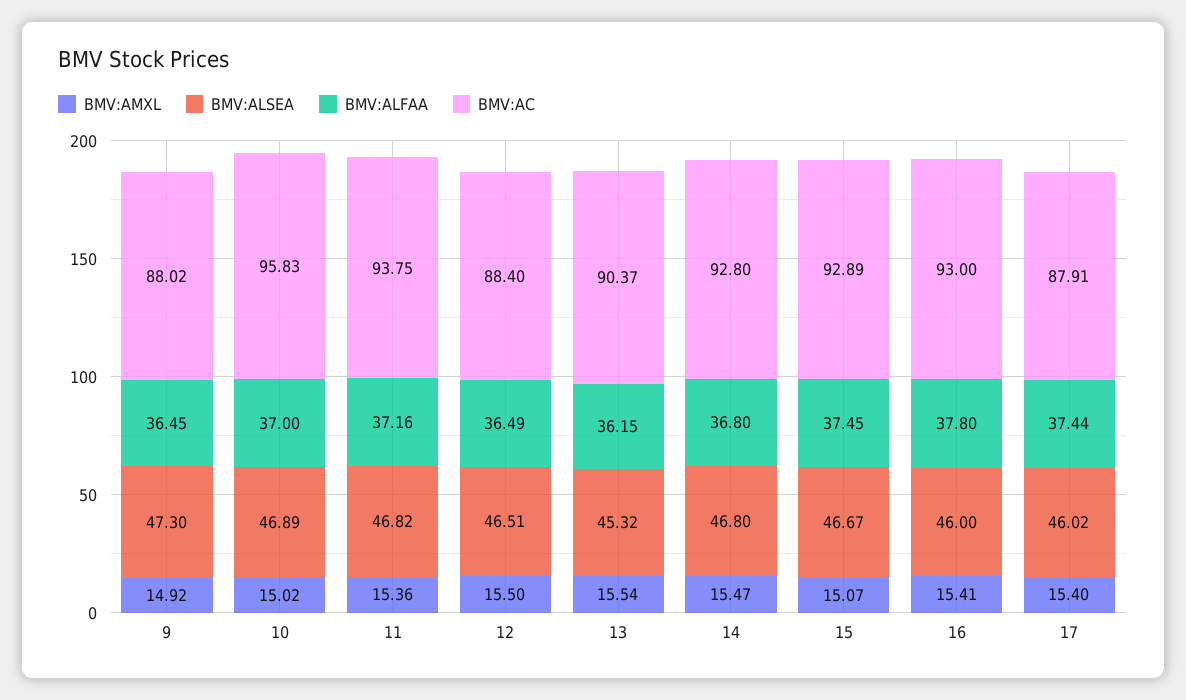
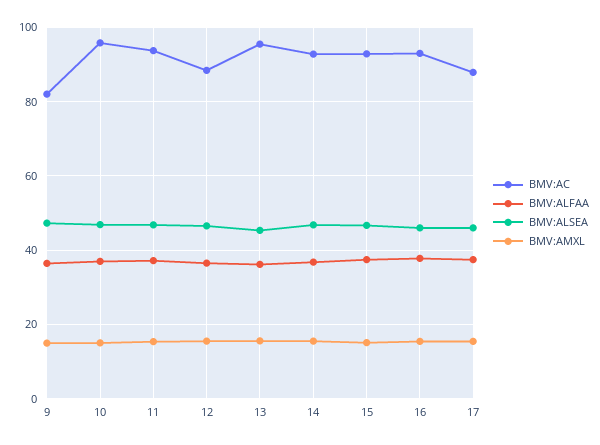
BMV:AC, 9: 88.02 -> 82
BMV:AC, 13: 90.37 -> 96

